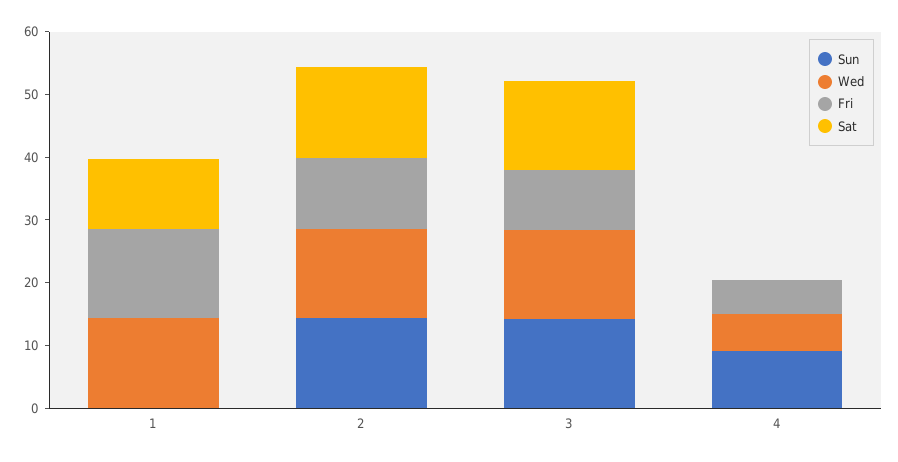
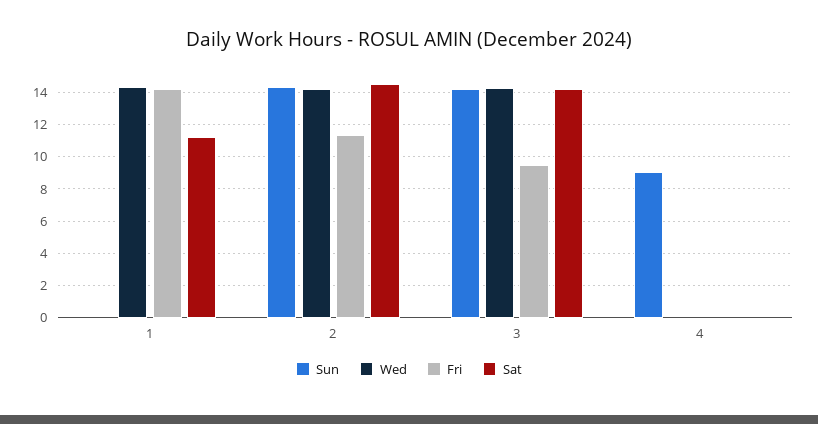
Wed, 4: 6 -> 0
Fri, 4: 6 -> 0

